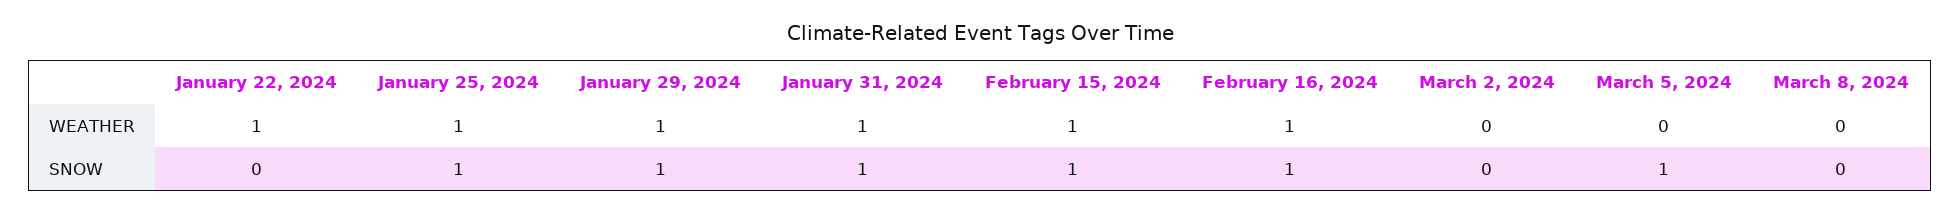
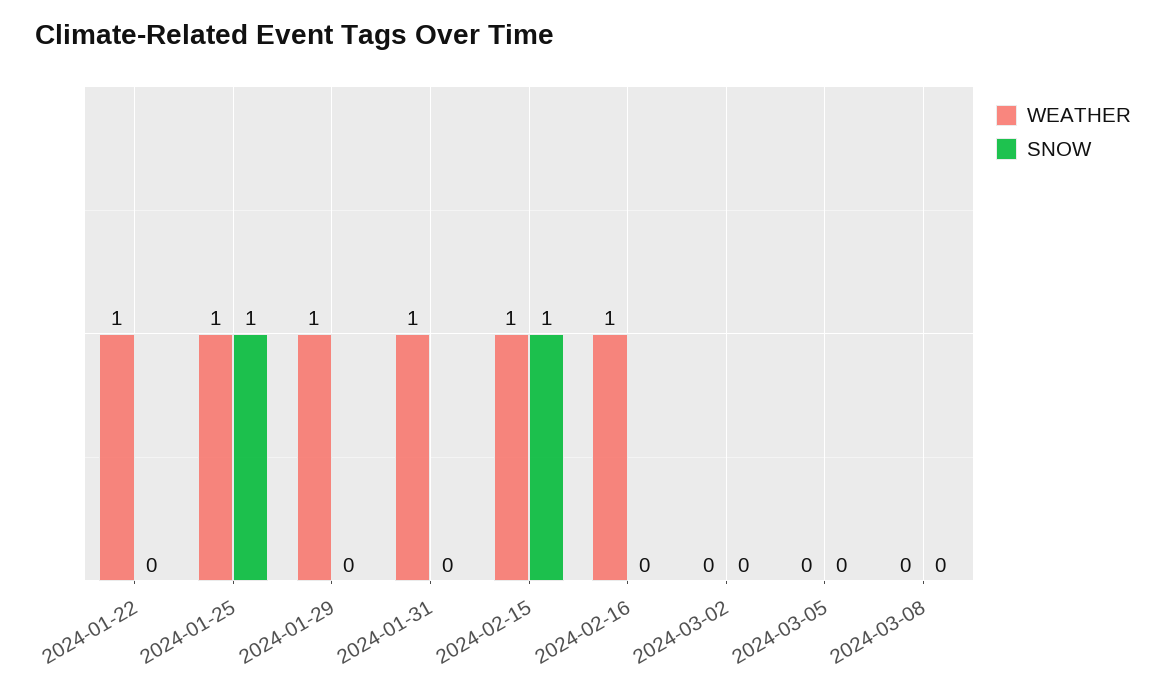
SNOW, January 29, 2024: 1 -> 0
SNOW, January 31, 2024: 1 -> 0
SNOW, February 16, 2024: 1 -> 0
SNOW, March 5, 2024: 1 -> 0

